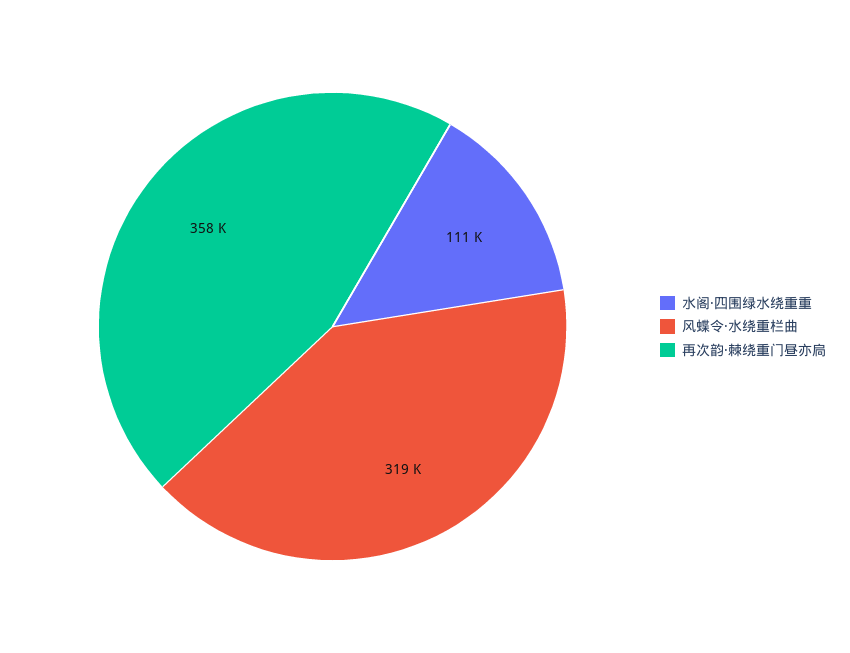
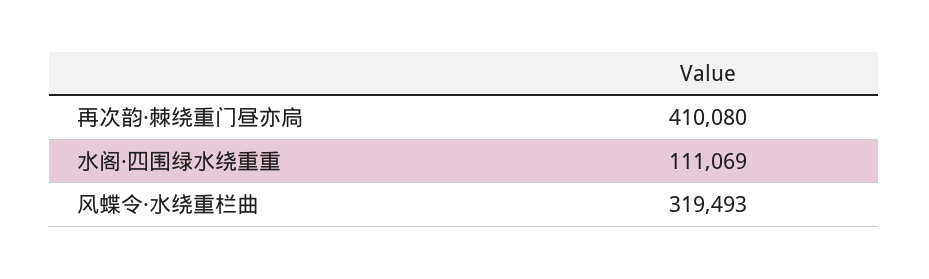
再次韵·棘绕重门昼亦扃: 358000 -> 410080

